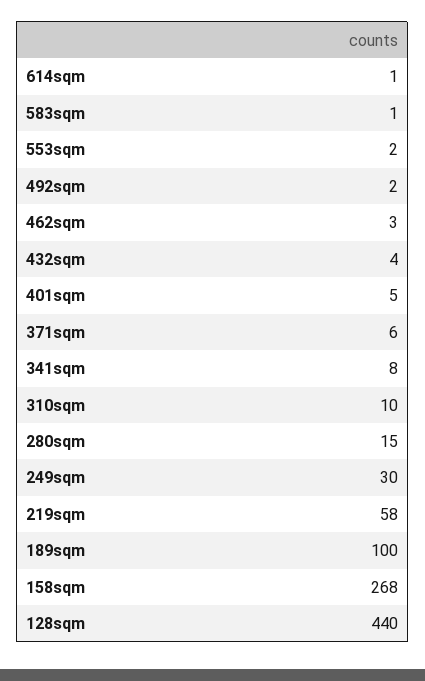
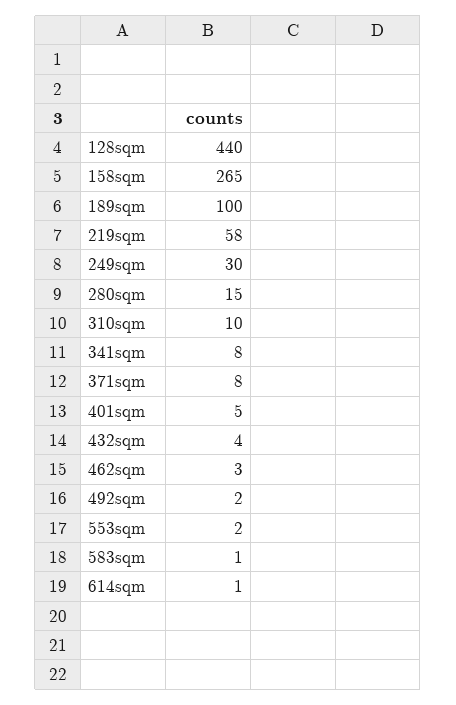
371sqm: 6 -> 8
158sqm: 268 -> 265

